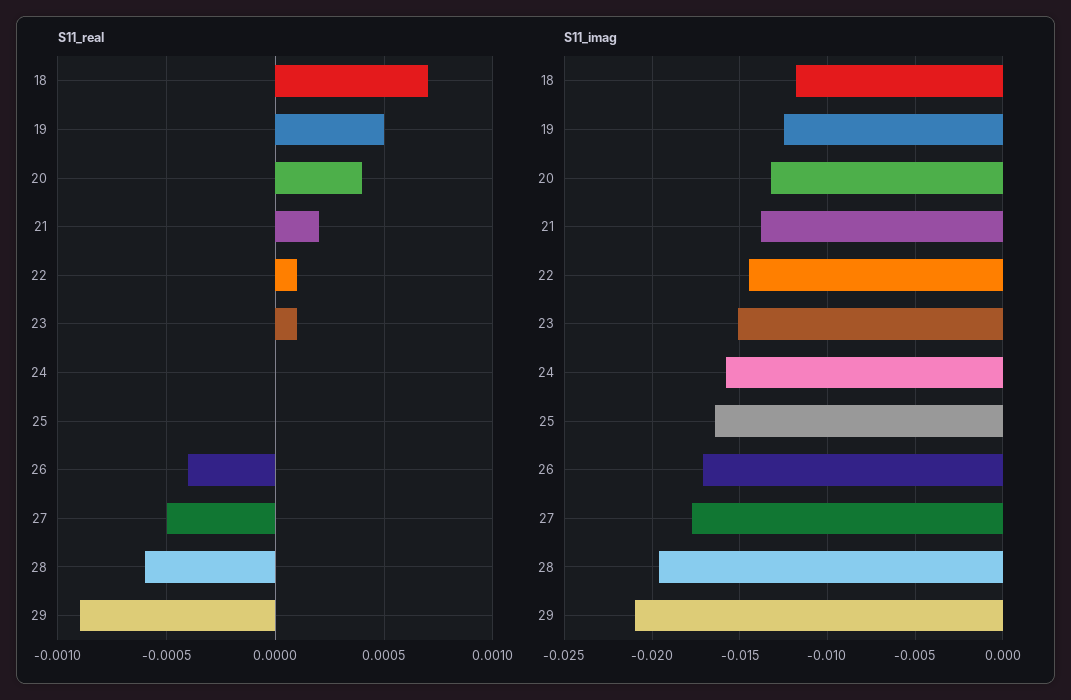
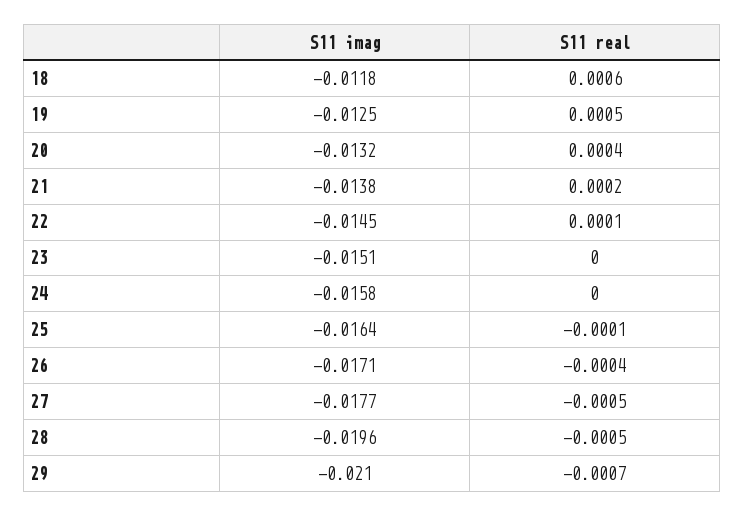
S11_real, 18: 0.0007 -> 0.0006
S11_real, 23: 0.0001 -> 0
S11_real, 25: 0 -> -0.0001
S11_real, 28: -0.0006 -> -0.0005
S11_real, 29: -0.0009 -> -0.0007

